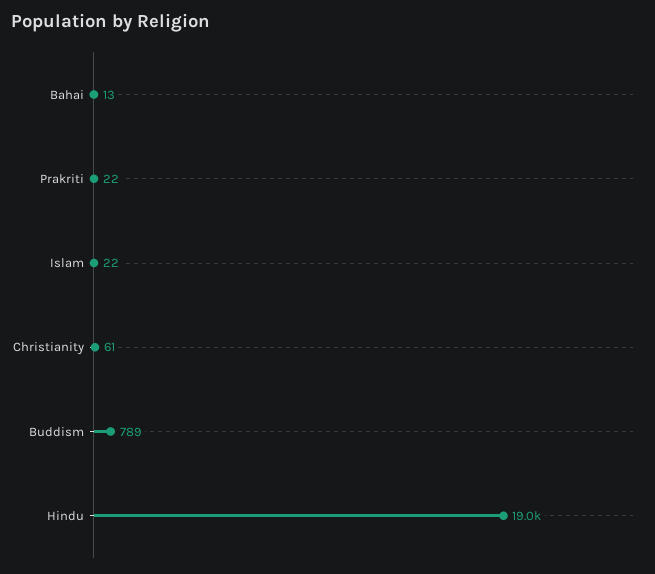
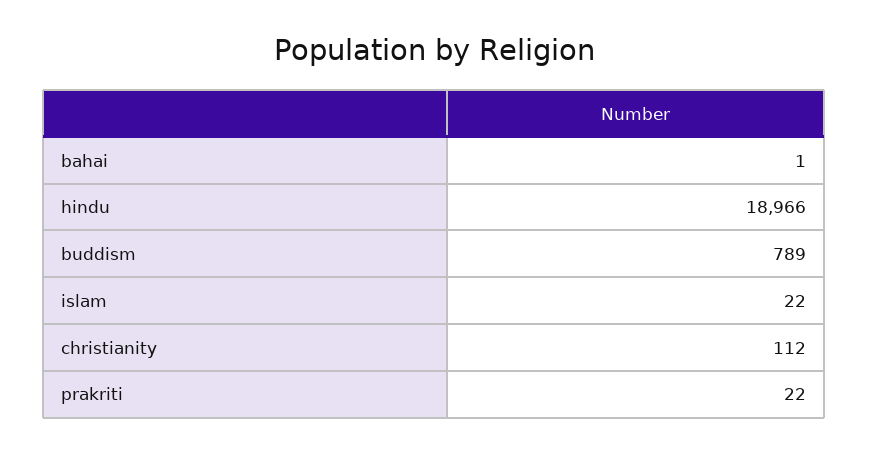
Bahai: 13 -> 1
Christianity: 61 -> 112

